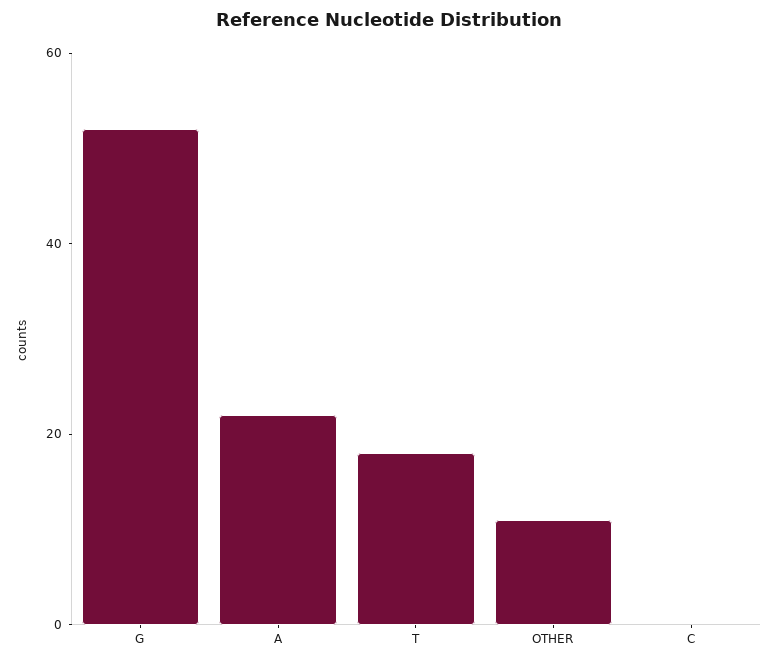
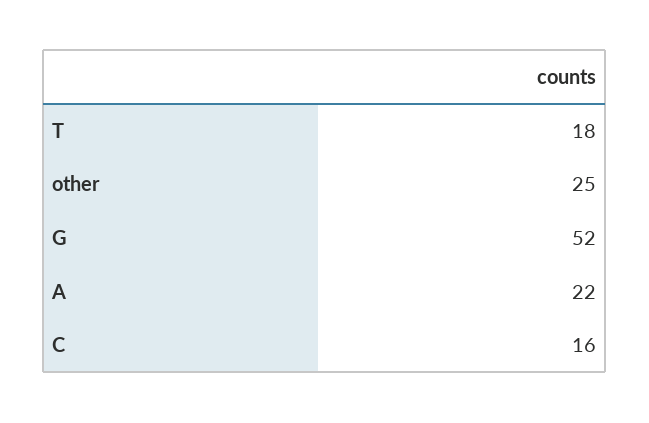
OTHER: 10 -> 25
C: 0 -> 16

